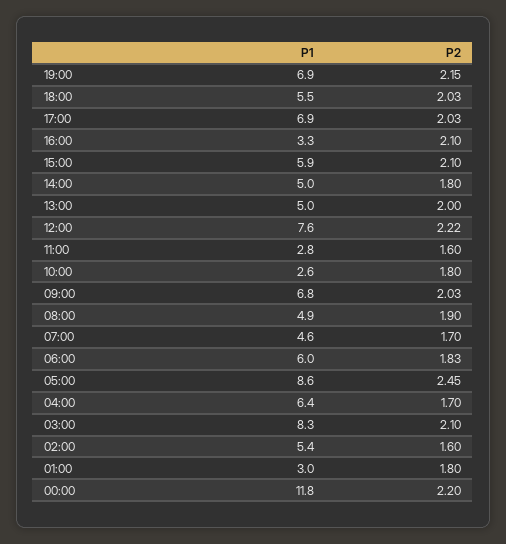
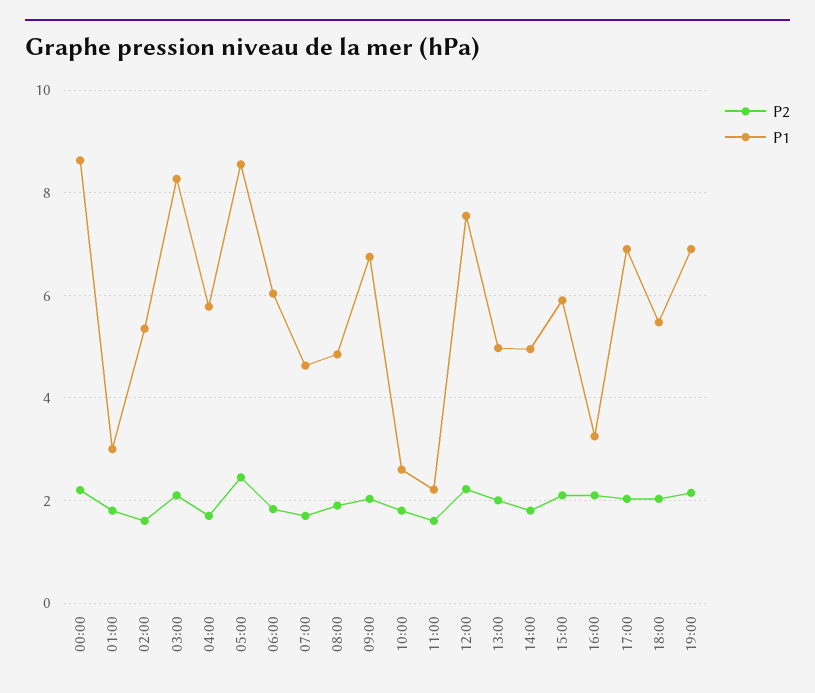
P1, 11:00: 2.8 -> 2.2
P1, 04:00: 6.4 -> 5.8
P1, 00:00: 11.8 -> 8.6

